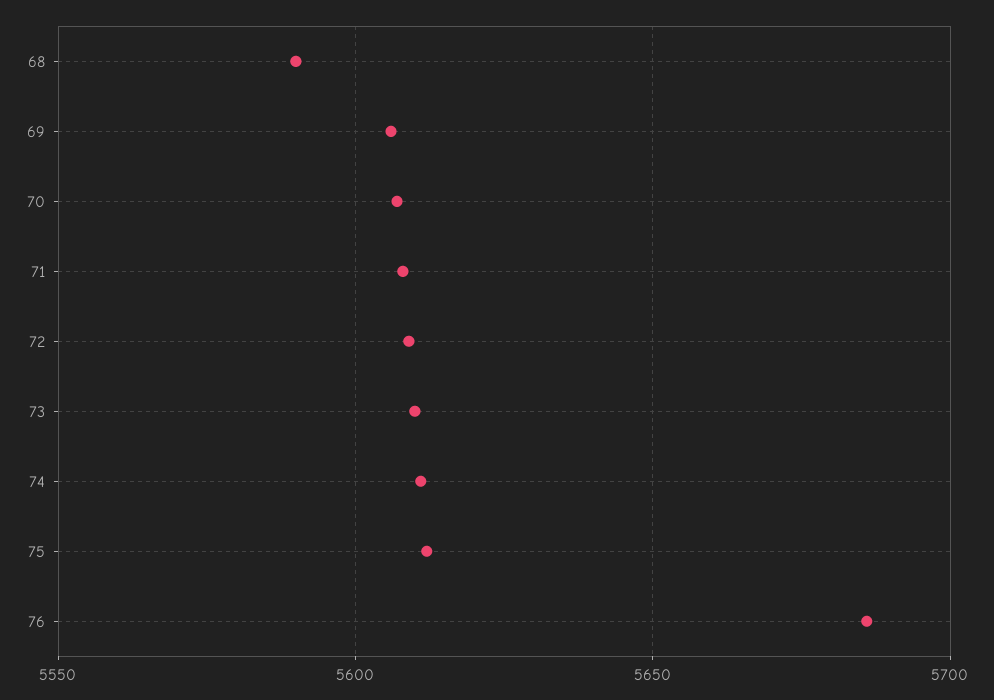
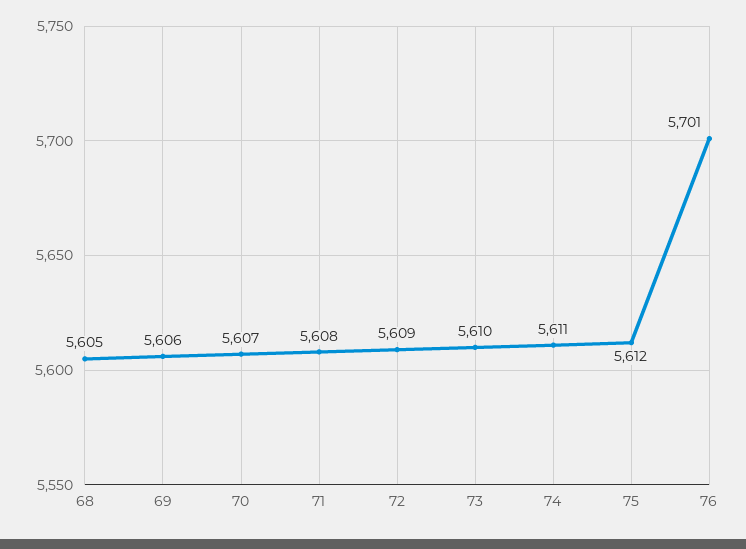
68: 5590 -> 5605
76: 5685 -> 5701

